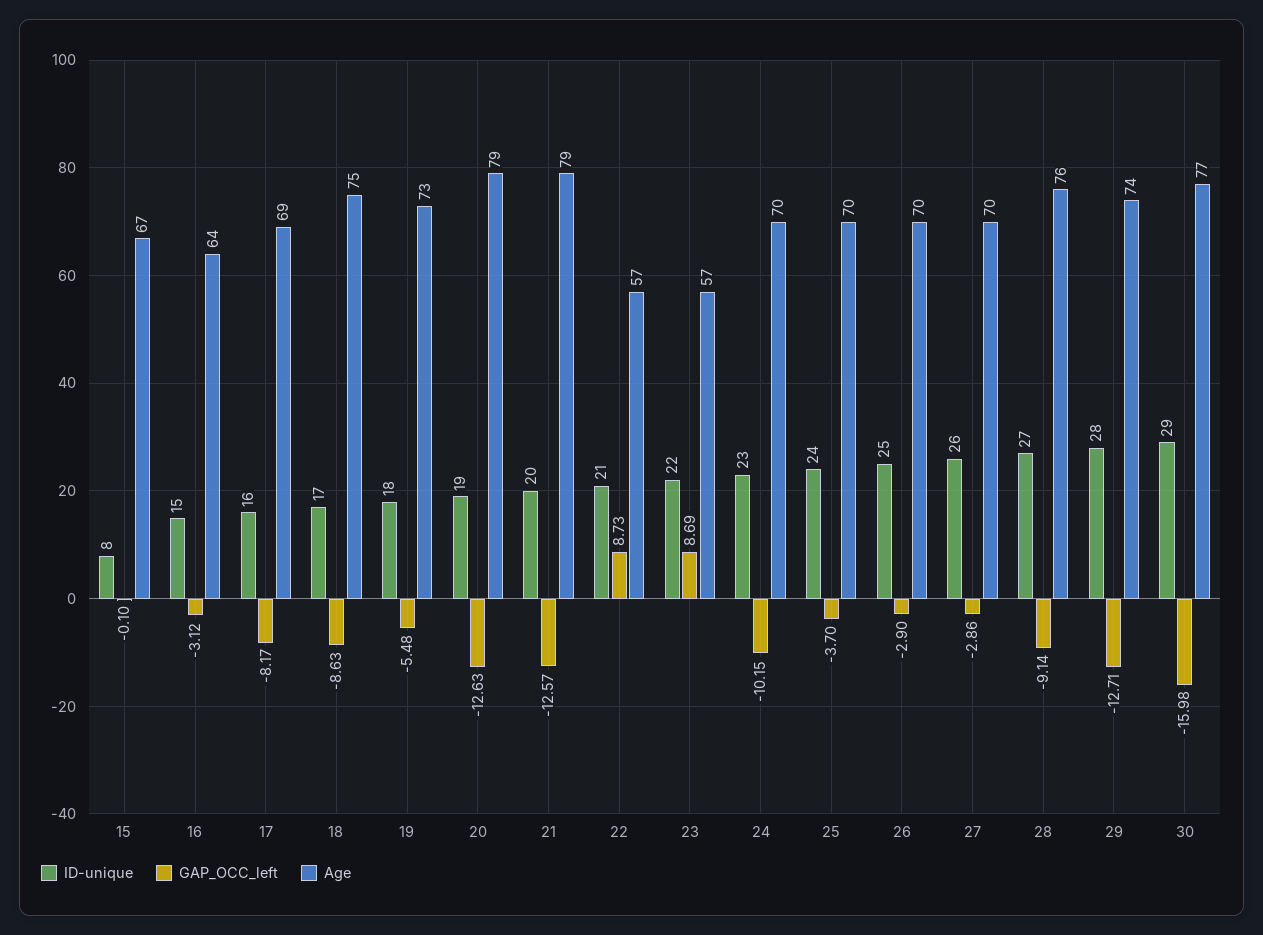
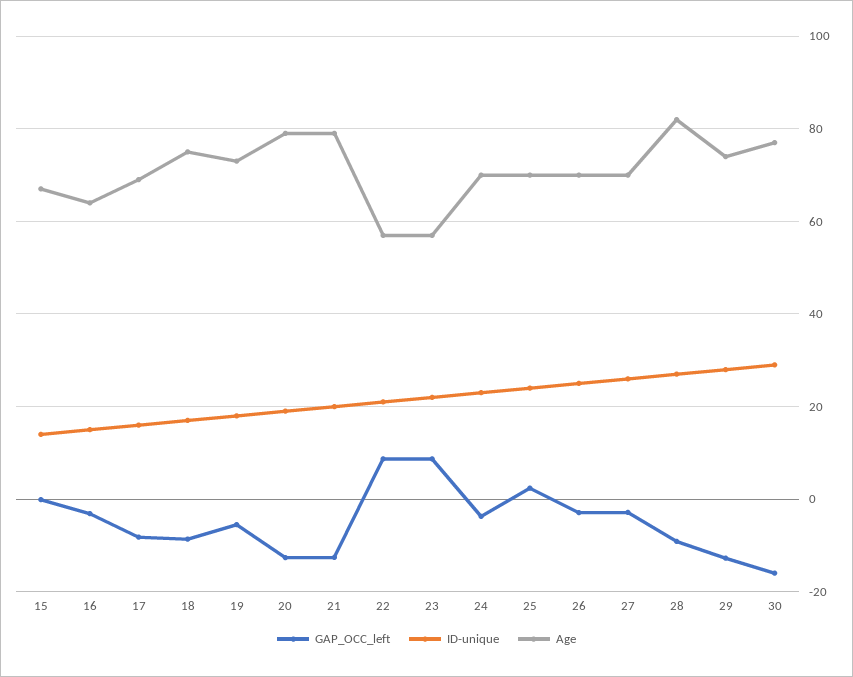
ID-unique, 15: 8 -> 14
GAP_OCC_left, 24: -10.15 -> -4
GAP_OCC_left, 25: -3.7 -> 2
Age, 28: 76 -> 82

